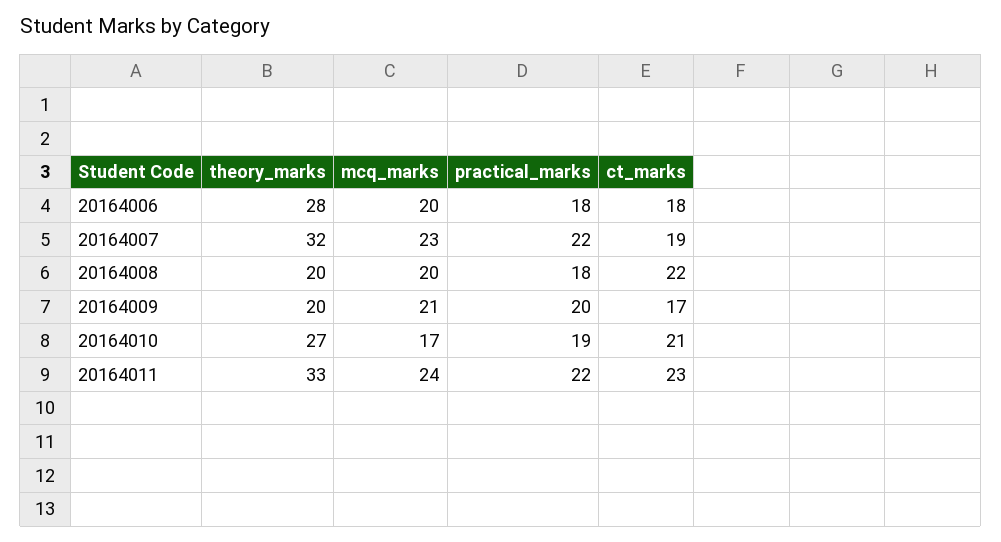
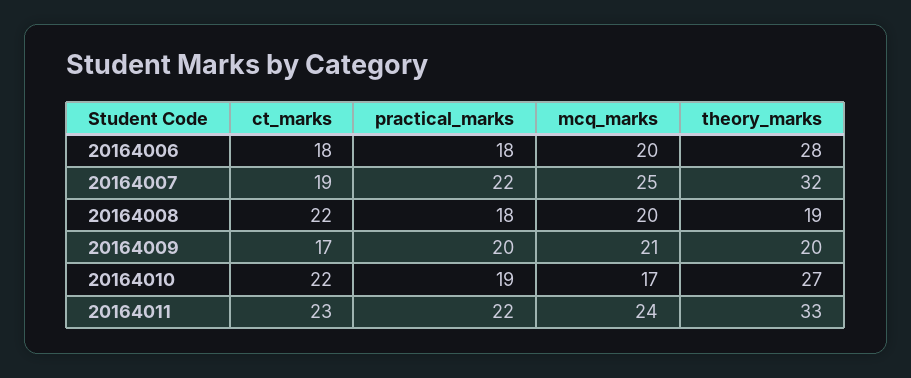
mcq_marks, 20164007: 23 -> 25
theory_marks, 20164008: 20 -> 19
ct_marks, 20164010: 21 -> 22

